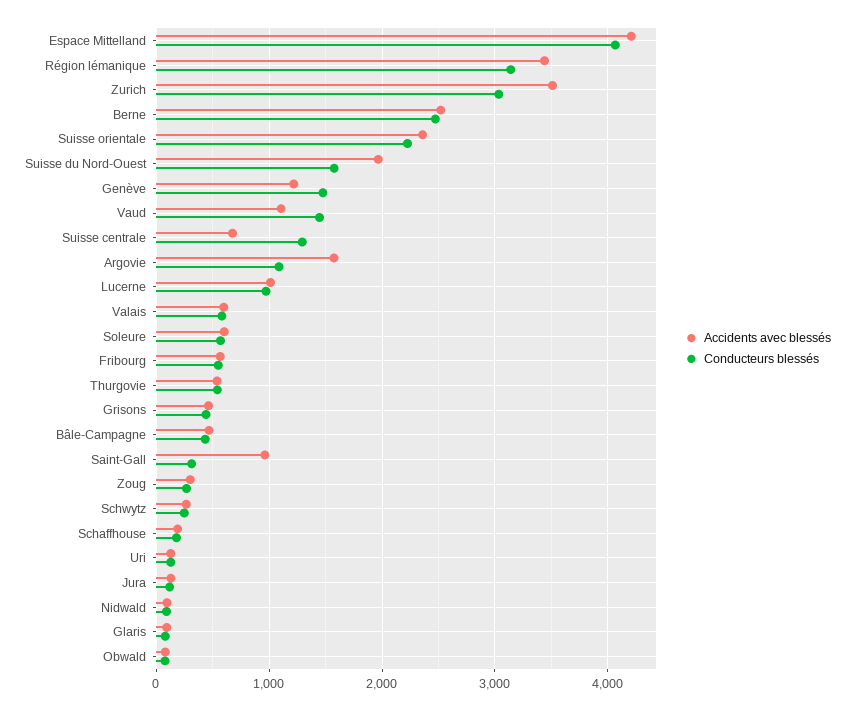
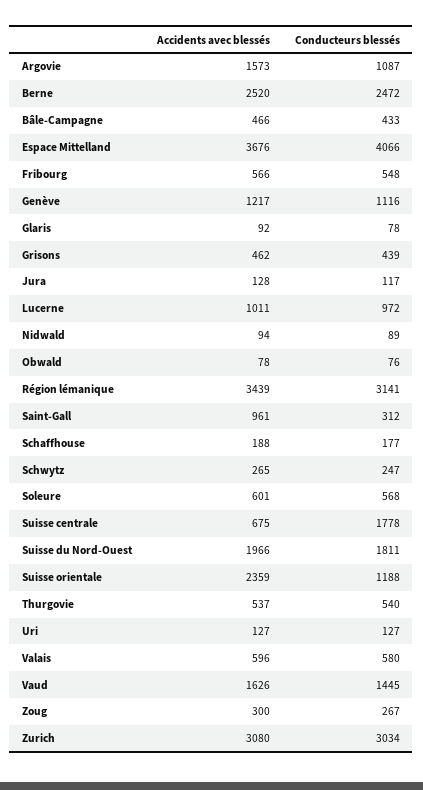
Accidents avec blessés, Espace Mittelland: 4200 -> 3676
Accidents avec blessés, Zurich: 3500 -> 3080
Conducteurs blessés, Suisse orientale: 2200 -> 1188
Conducteurs blessés, Suisse du Nord-Ouest: 1600 -> 1811
Conducteurs blessés, Genève: 1500 -> 1116
Accidents avec blessés, Vaud: 1100 -> 1626
Conducteurs blessés, Suisse centrale: 1300 -> 1778

